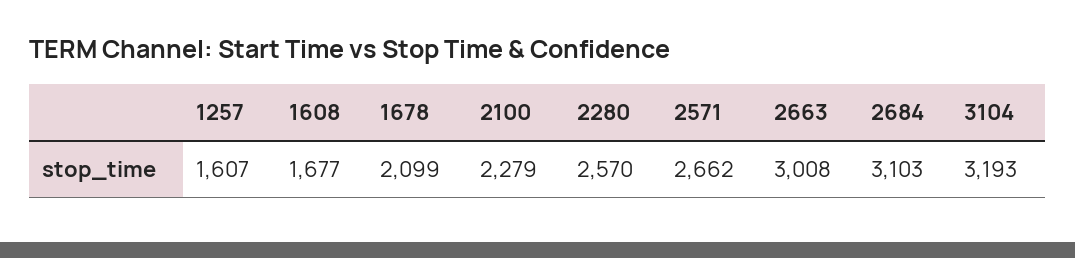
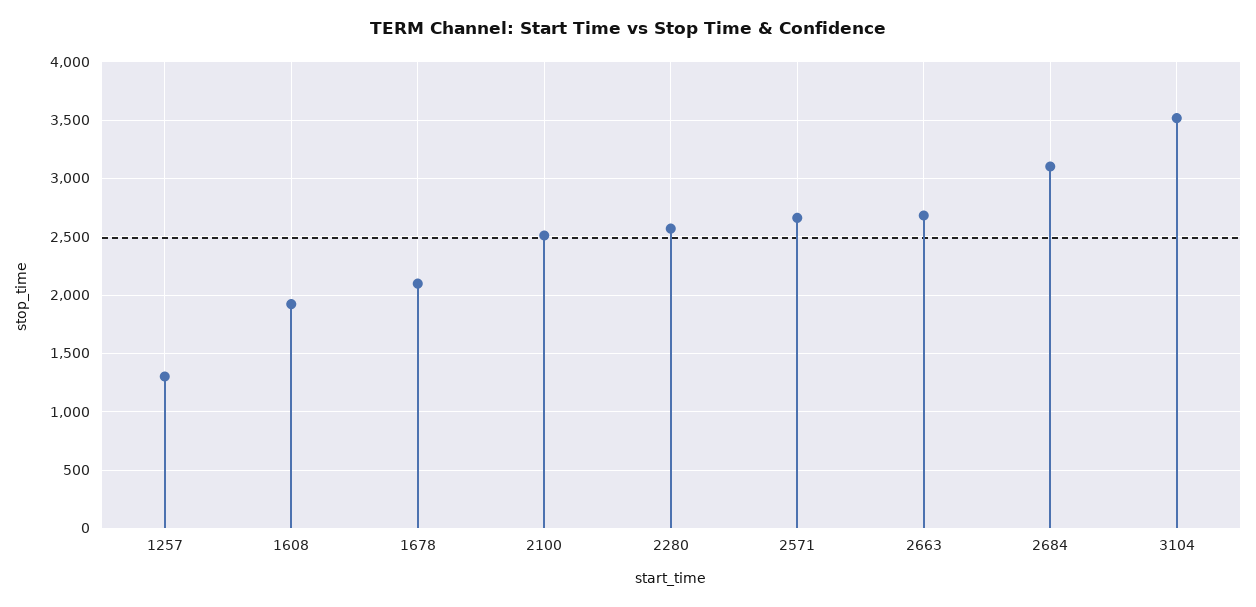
1257: 1607 -> 1300
1608: 1677 -> 1900
2100: 2279 -> 2500
2663: 3008 -> 2700
3104: 3193 -> 3500

